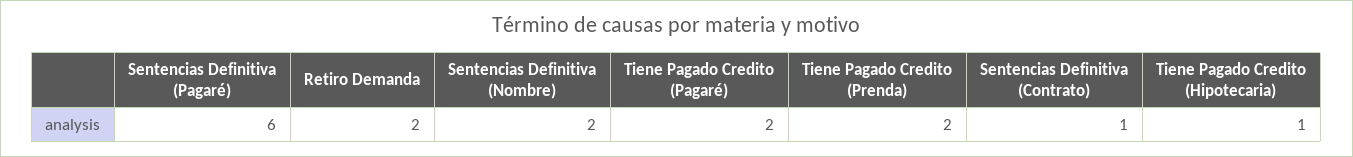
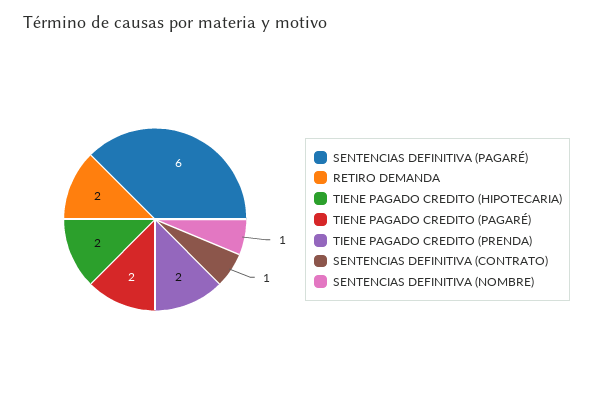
Sentencias Definitiva (Nombre): 2 -> 1
Tiene Pagado Credito (Hipotecaria): 1 -> 2

